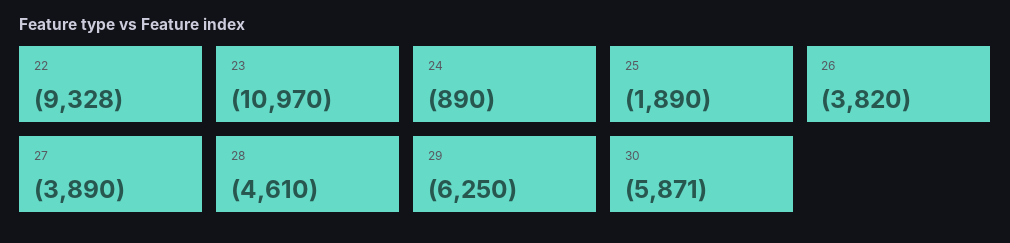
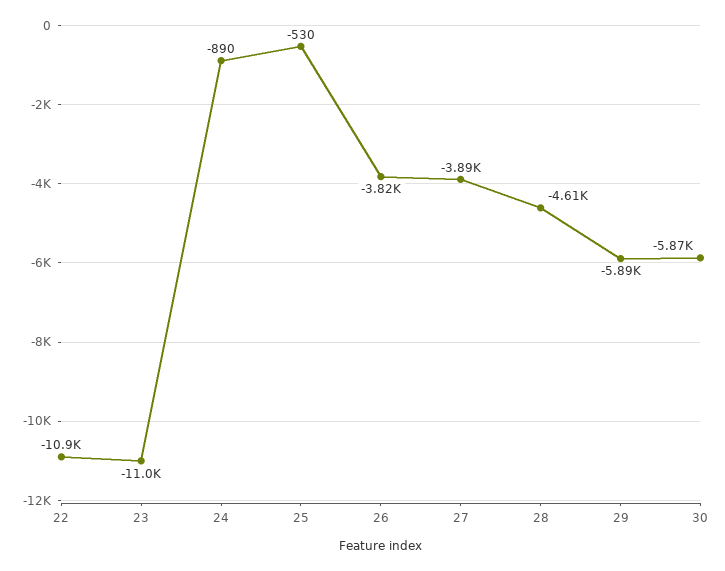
22: -9328 -> -10900
25: -1890 -> -530
29: -6250 -> -5890

